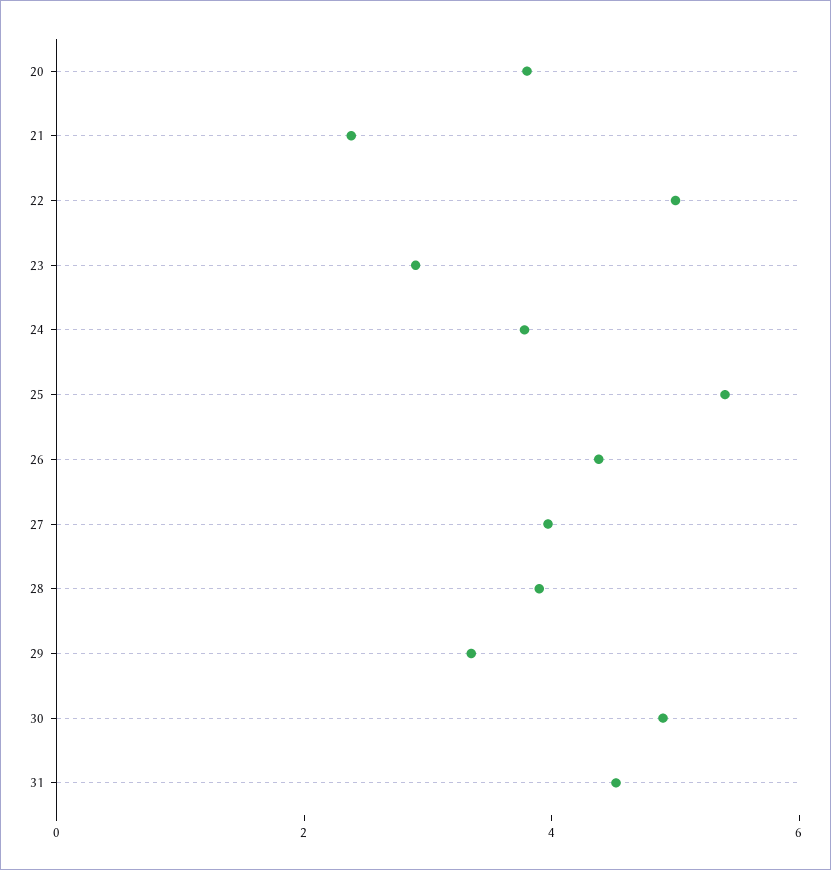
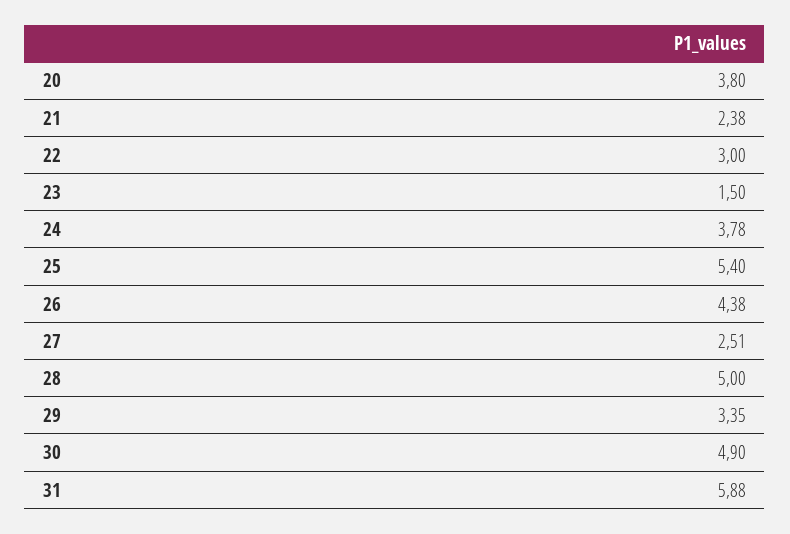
22: 5 -> 3
23: 3 -> 1.5
27: 4 -> 2.51
28: 4 -> 5
31: 4.5 -> 5.88

